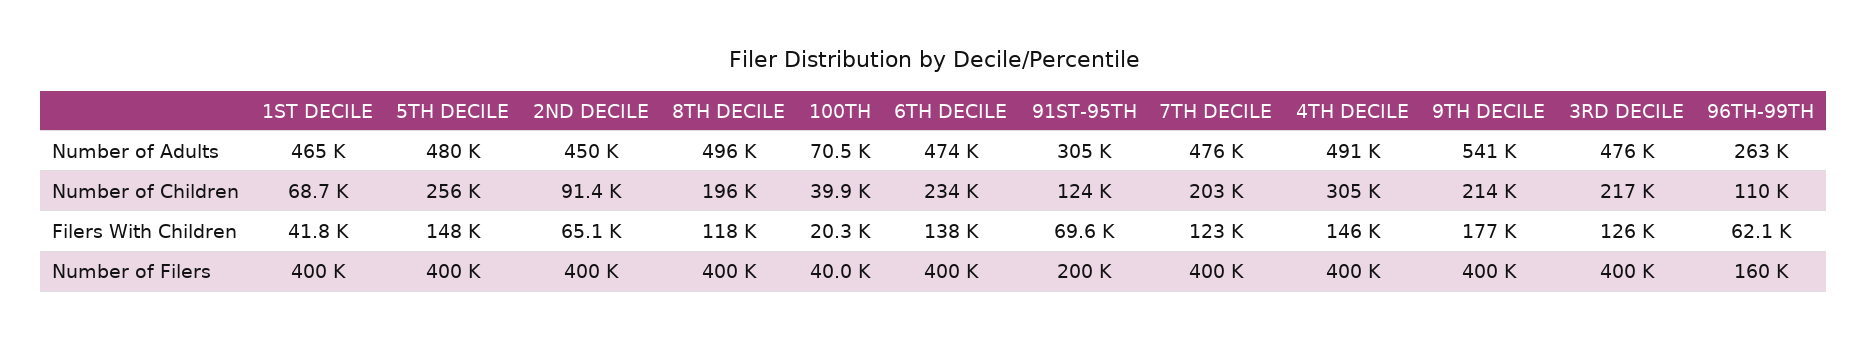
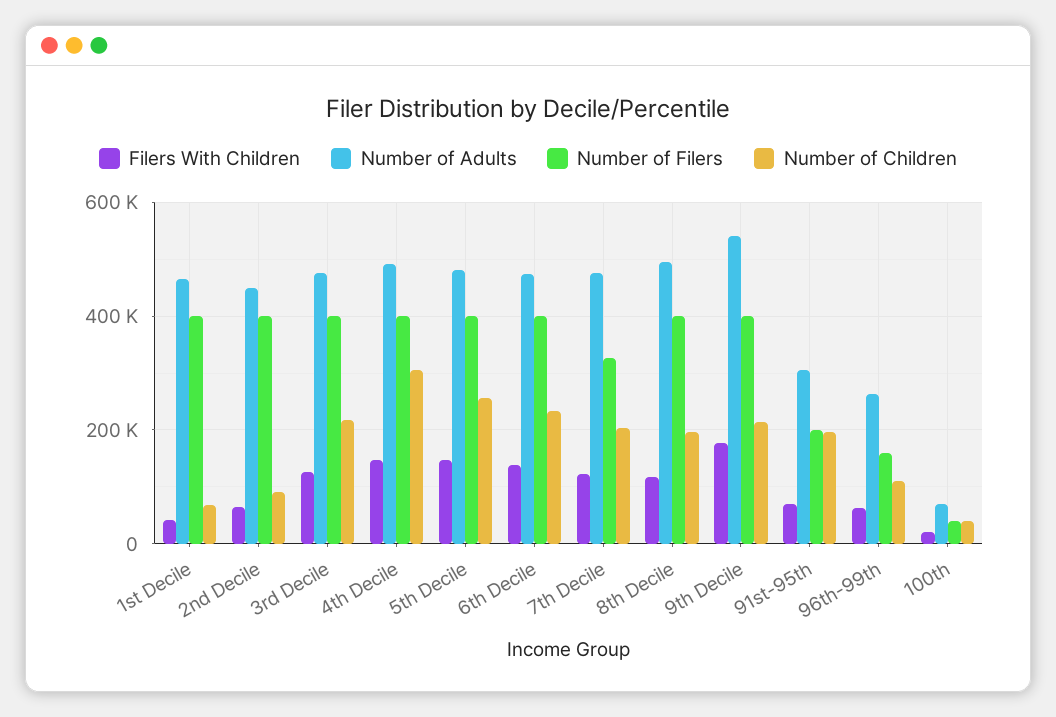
Number of Children, 91ST-95TH: 124000 -> 200000
Number of Filers, 7TH DECILE: 400000 -> 320000

